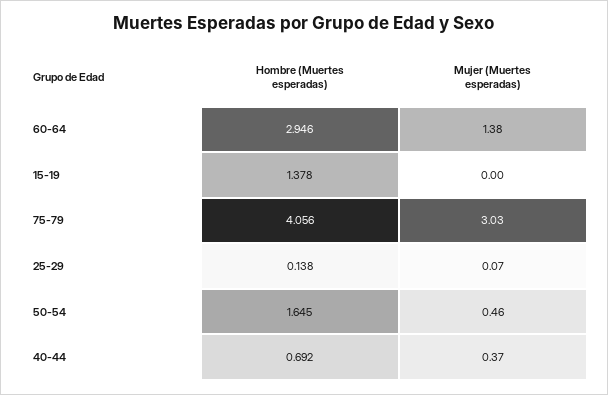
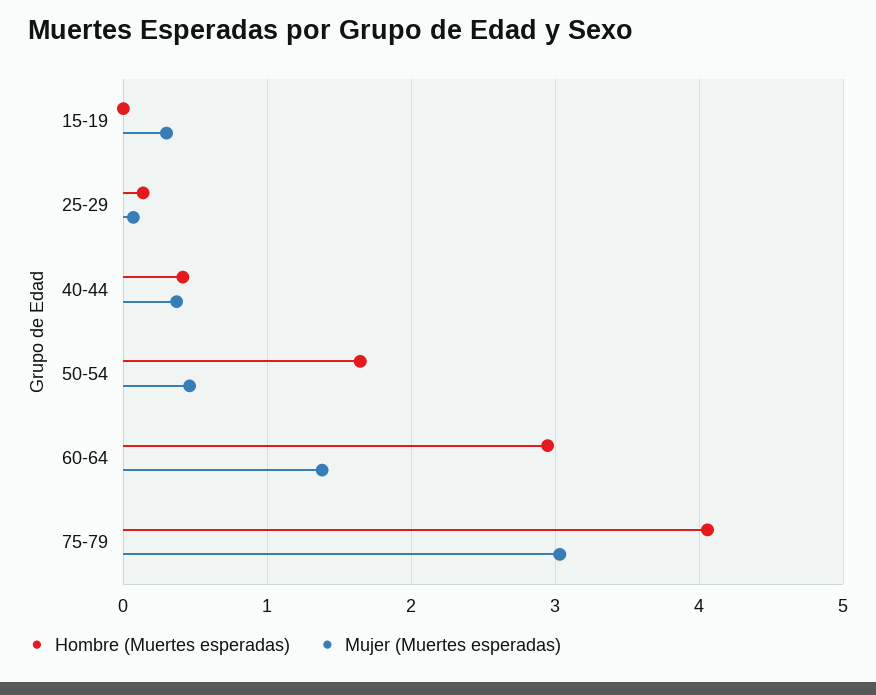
Hombre (Muertes esperadas), 15-19: 1.378 -> 0
Mujer (Muertes esperadas), 15-19: 0 -> 0.3
Hombre (Muertes esperadas), 40-44: 0.692 -> 0.4

